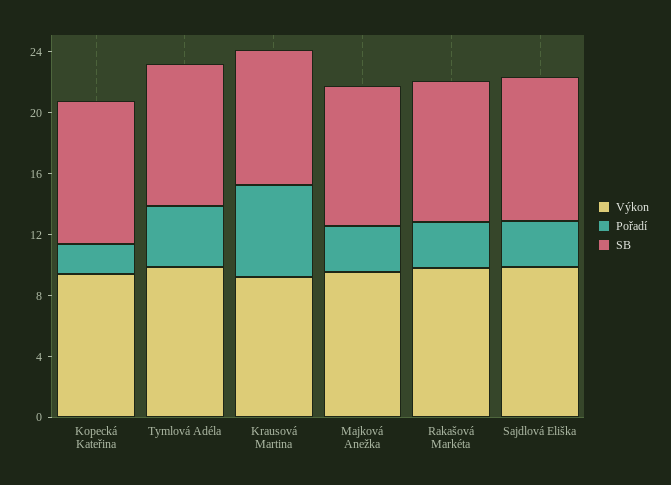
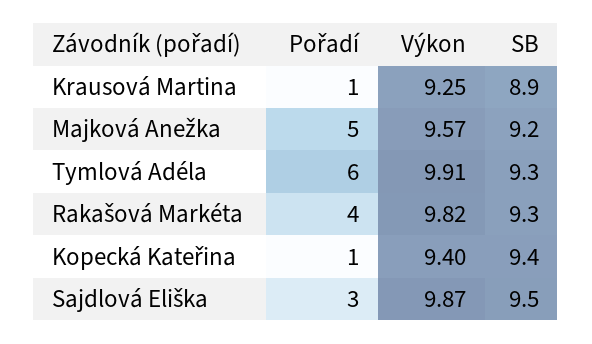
Pořadí, Kopecká Kateřina: 2 -> 1
Pořadí, Tymlová Adéla: 4 -> 6
Pořadí, Krausová Martina: 6 -> 1
Pořadí, Majková Anežka: 3 -> 5
Pořadí, Rakašová Markéta: 3 -> 4

